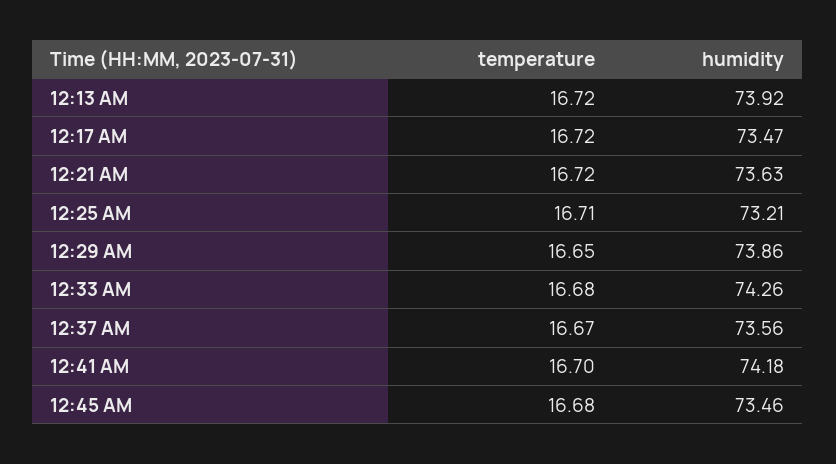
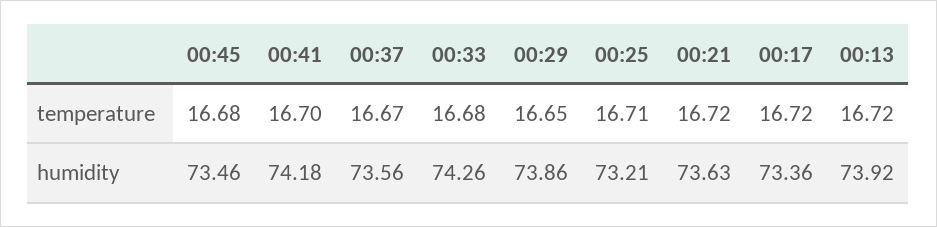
humidity, 12:17 AM: 73.47 -> 73.36

